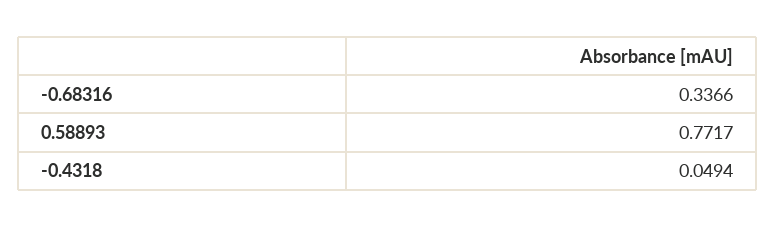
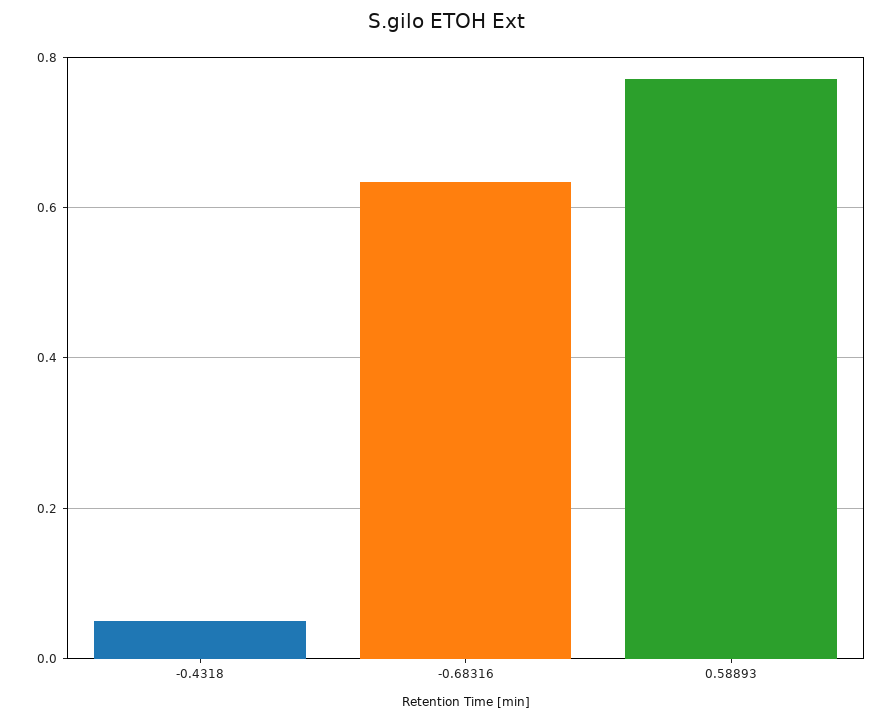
-0.68316: 0.3366 -> 0.64

